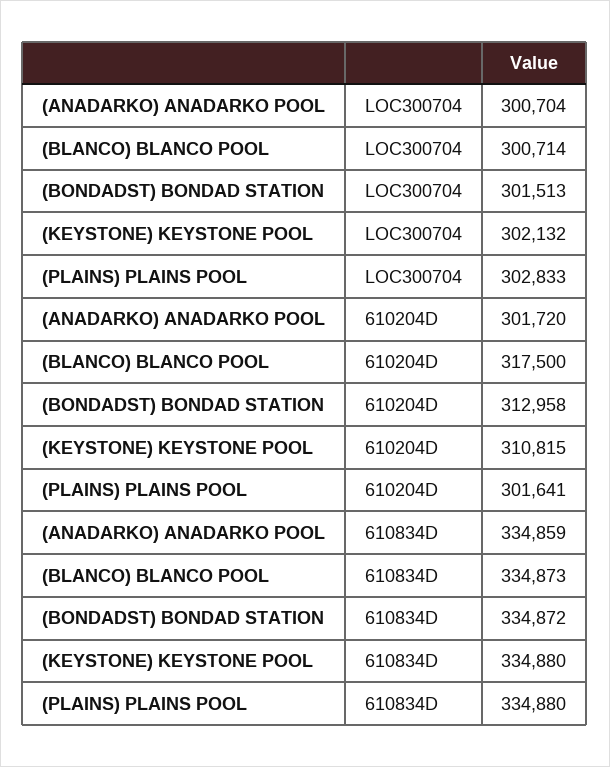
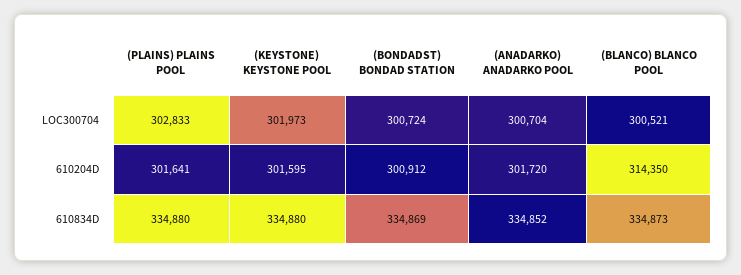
(BLANCO) BLANCO POOL, LOC300704: 300714 -> 300521
(BONDADST) BONDAD STATION, LOC300704: 301513 -> 300724
(KEYSTONE) KEYSTONE POOL, LOC300704: 302132 -> 301973
(BLANCO) BLANCO POOL, 610204D: 317500 -> 314350
(BONDADST) BONDAD STATION, 610204D: 312958 -> 300912
(KEYSTONE) KEYSTONE POOL, 610204D: 310815 -> 301595
(ANADARKO) ANADARKO POOL, 610834D: 334859 -> 334852
(BONDADST) BONDAD STATION, 610834D: 334872 -> 334869

